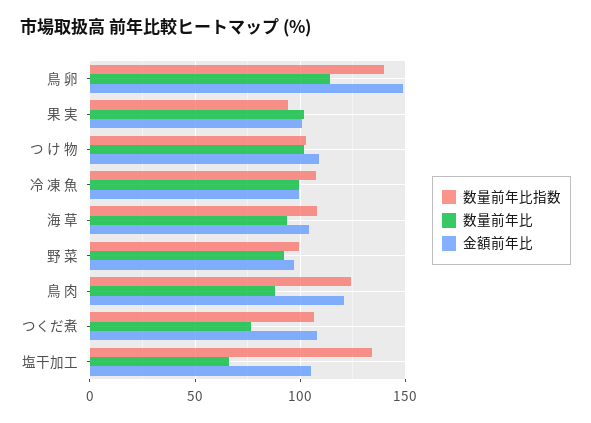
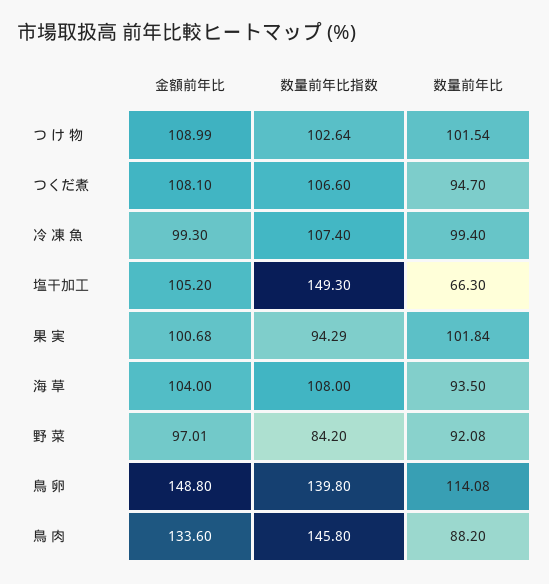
数量前年比指数, 野 菜: 100 -> 84.2
数量前年比指数, 鳥 肉: 125 -> 145.8
金額前年比, 鳥 肉: 120 -> 133.6
数量前年比, つくだ煮: 75 -> 94.7
数量前年比指数, 塩干加工: 135 -> 149.3

